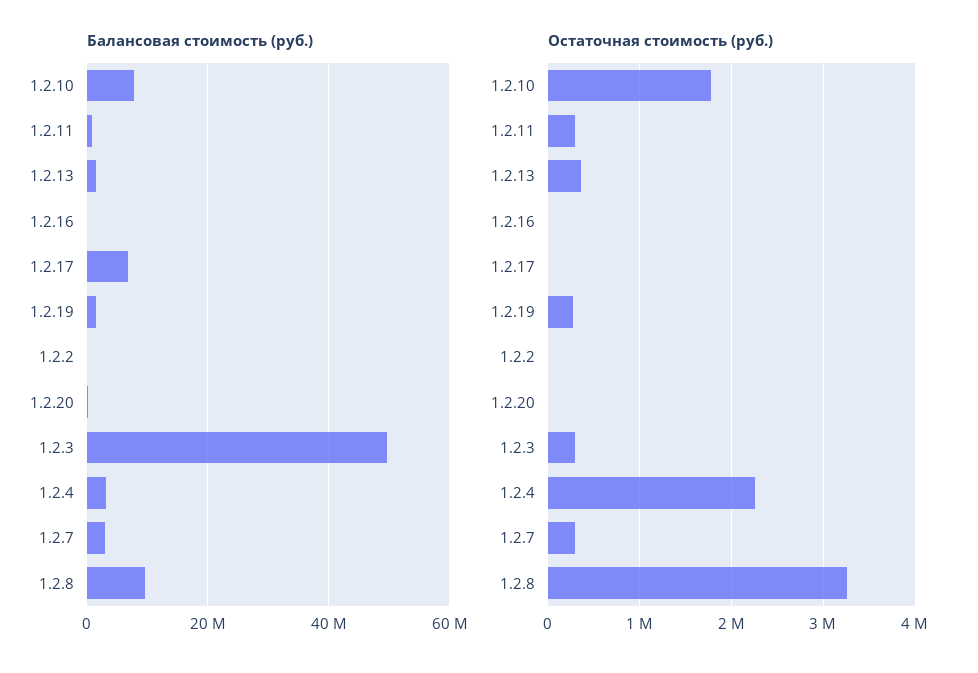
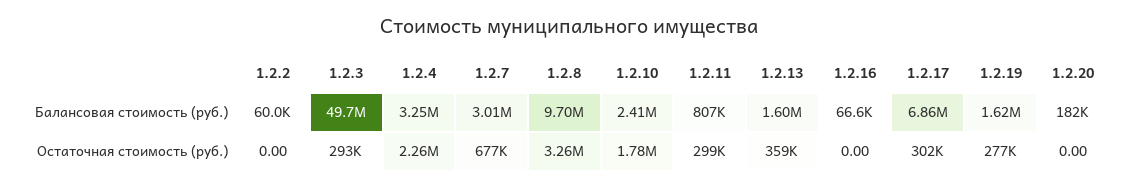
Балансовая стоимость (руб.), 1.2.10: 8000000 -> 2410000
Остаточная стоимость (руб.), 1.2.17: 0 -> 302000
Остаточная стоимость (руб.), 1.2.7: 300000 -> 677000

